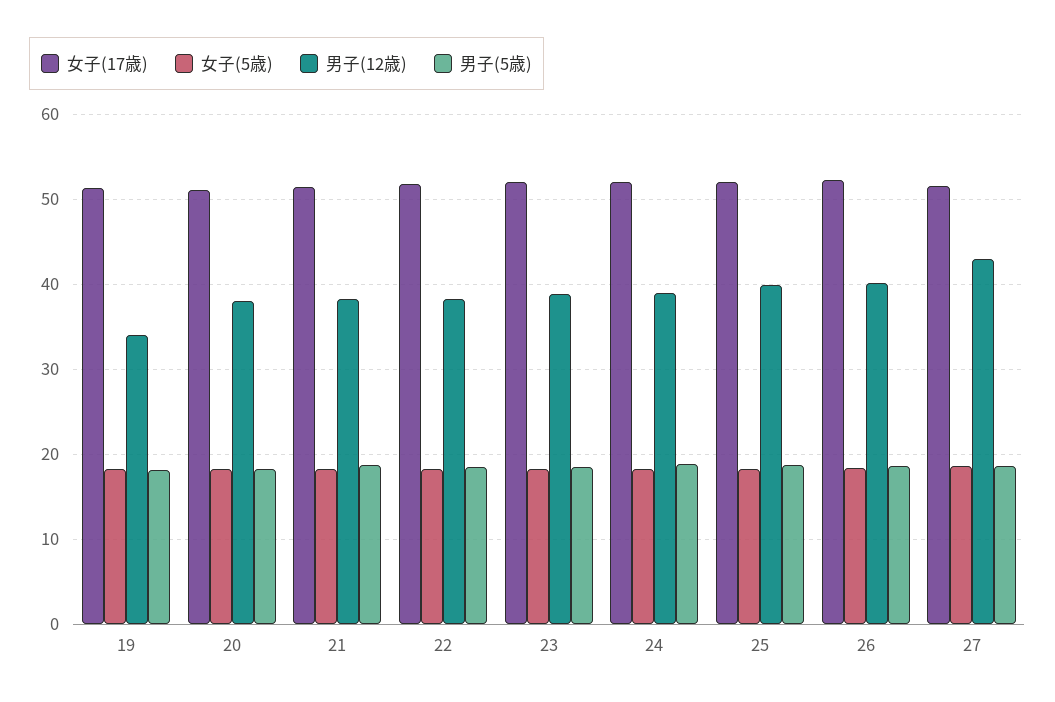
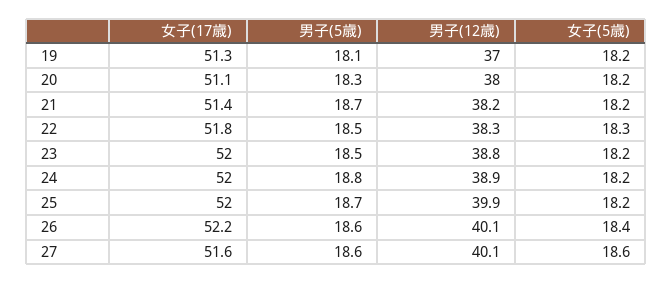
男子(12歳), 19: 34 -> 37
男子(12歳), 27: 43 -> 40.1

